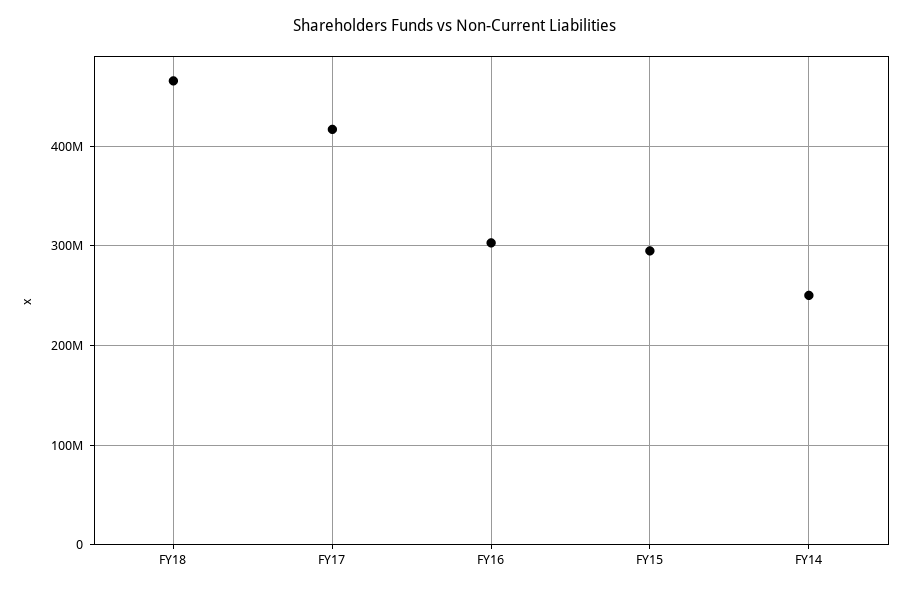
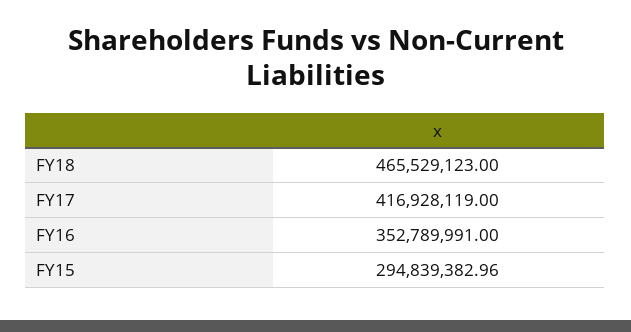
FY16: 300000000 -> 352789991
FY14: 250000000 -> none

